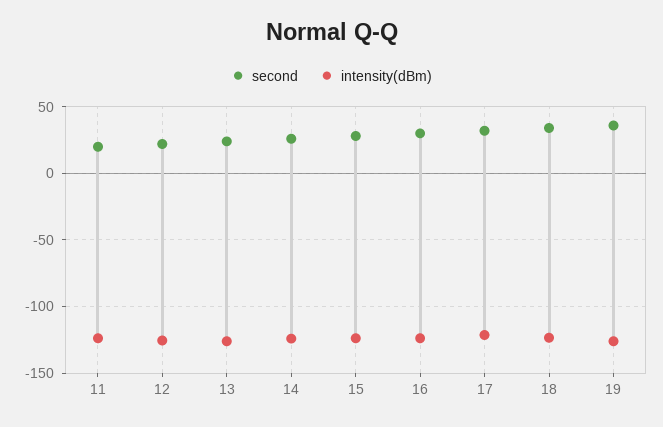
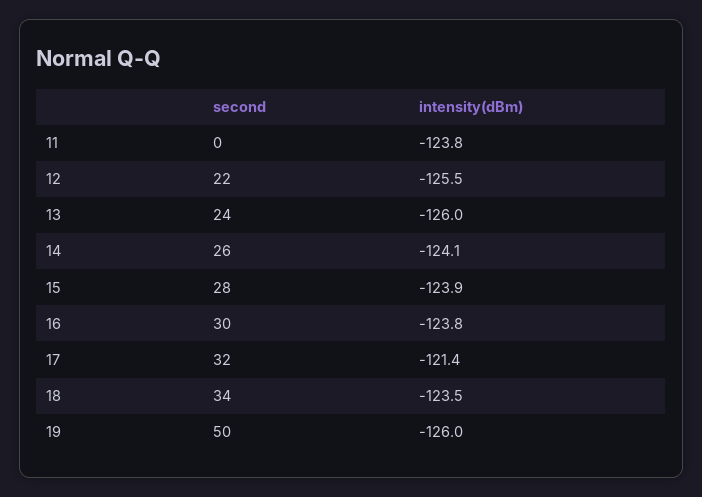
second, 11: 20 -> 0
second, 19: 35 -> 50

